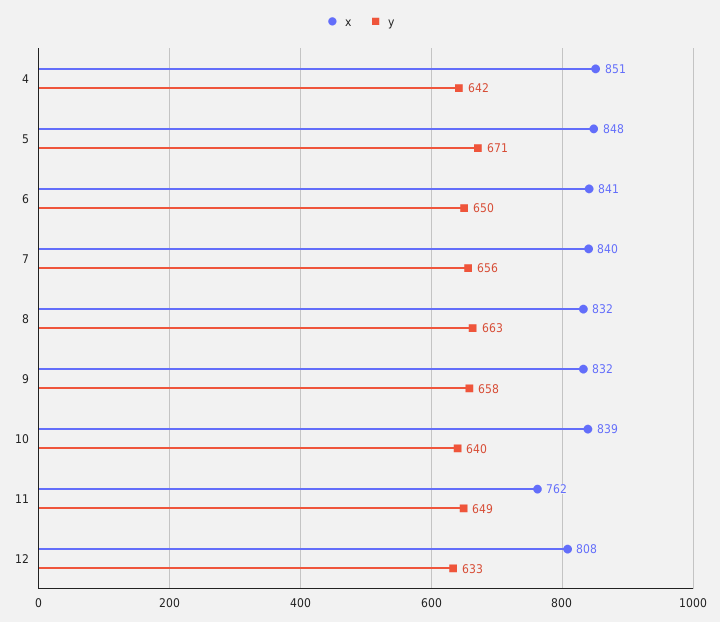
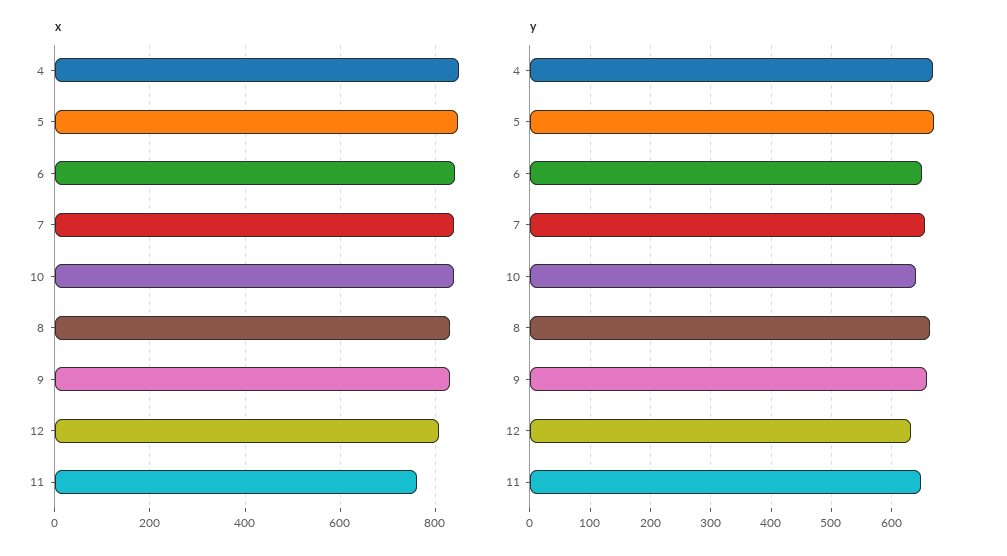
y, 4: 642 -> 670

